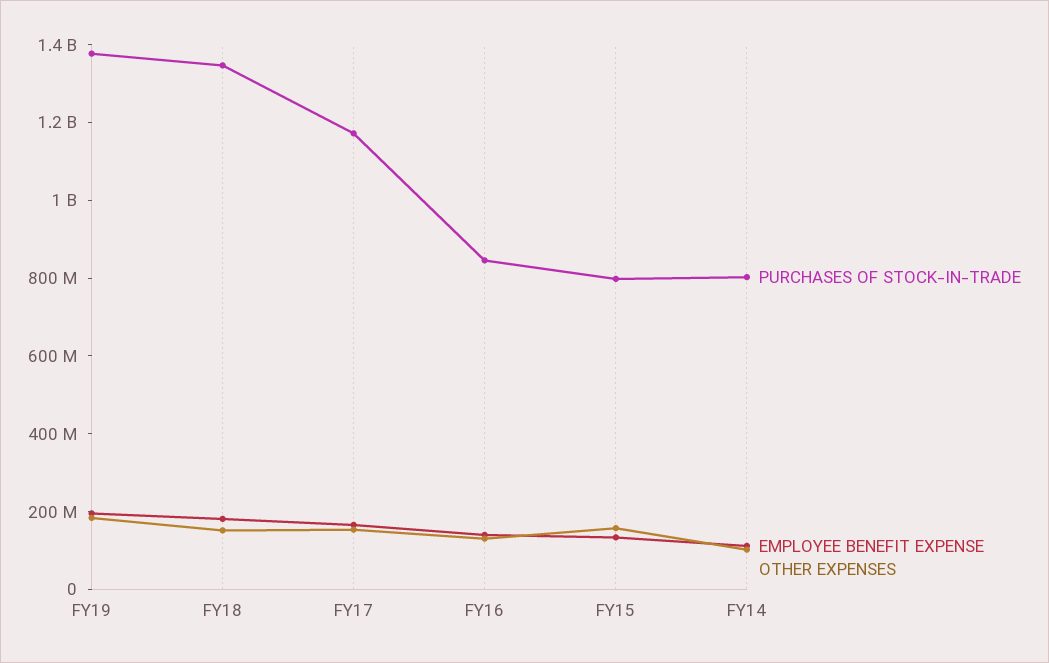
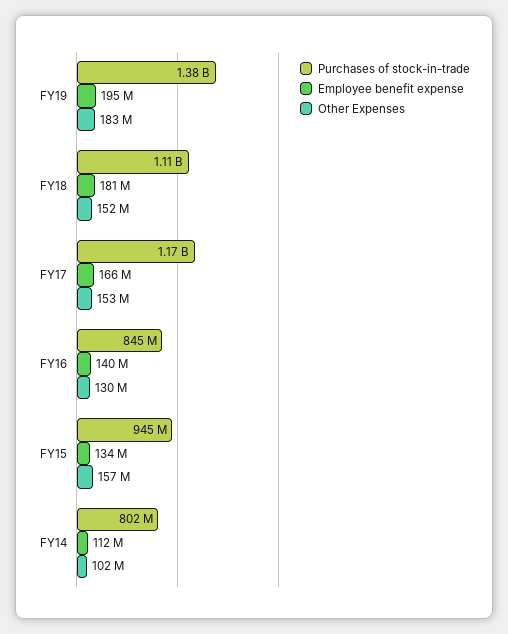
PURCHASES OF STOCK-IN-TRADE, FY18: 1350000000 -> 1110000000
PURCHASES OF STOCK-IN-TRADE, FY15: 800000000 -> 945000000

